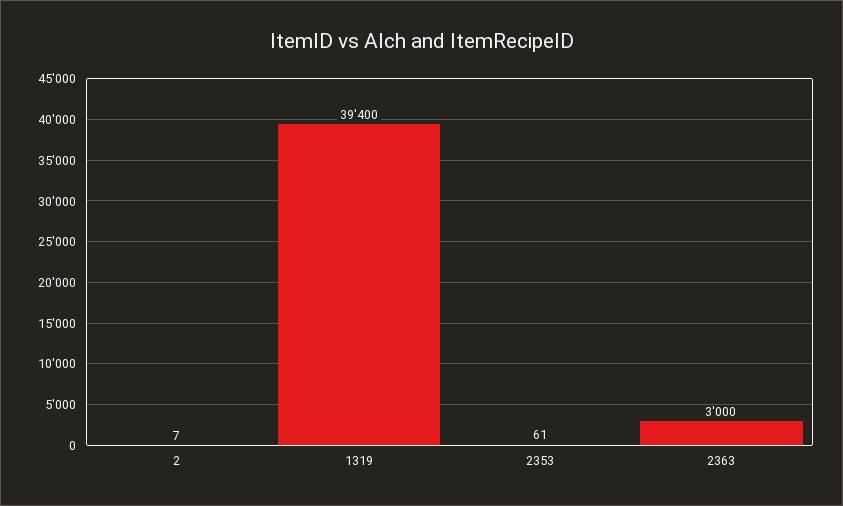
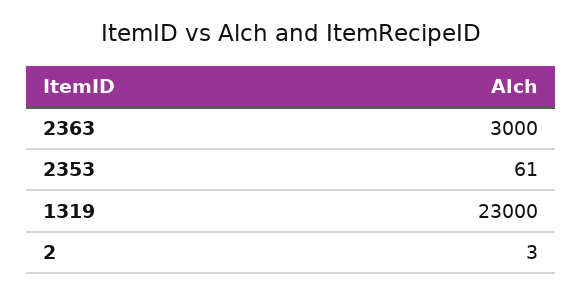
2: 7 -> 3
1319: 39400 -> 23000

